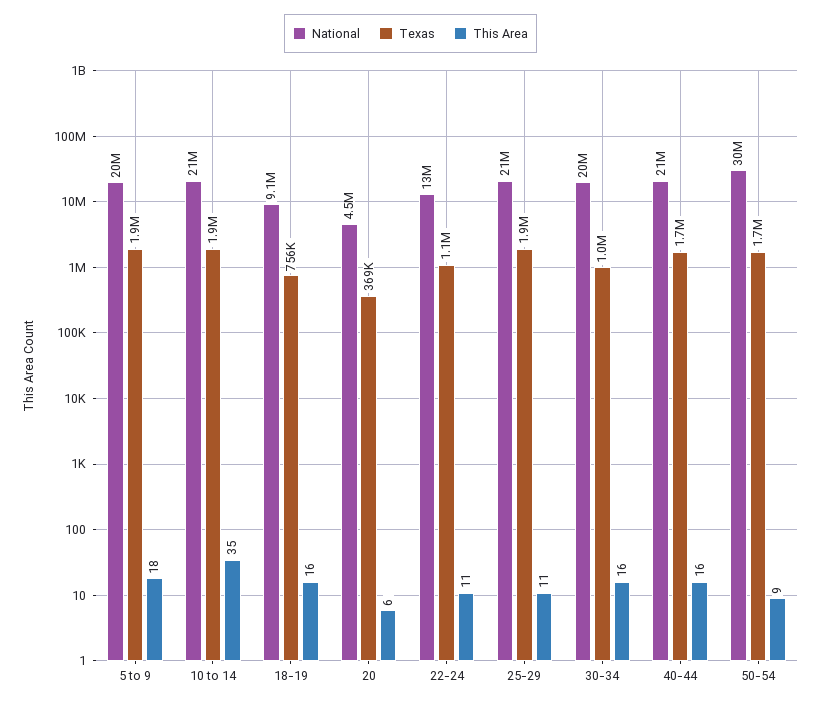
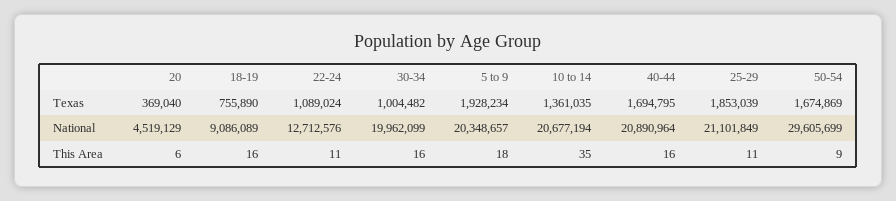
Texas, 10 to 14: 1900000 -> 1361035

